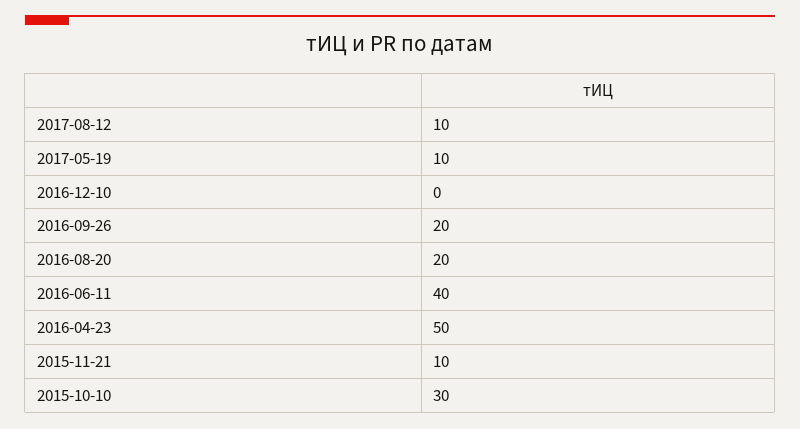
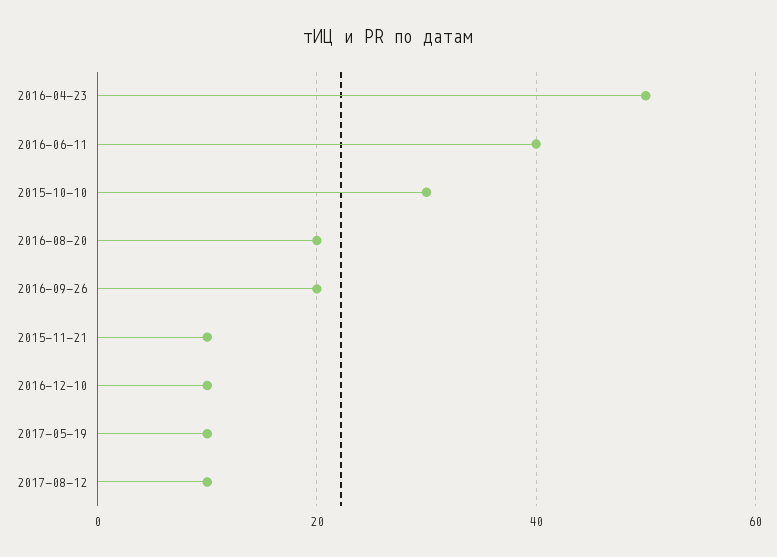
2016-12-10: 0 -> 10

